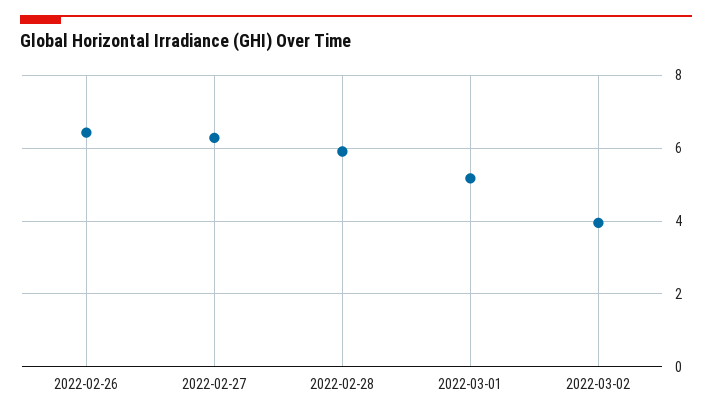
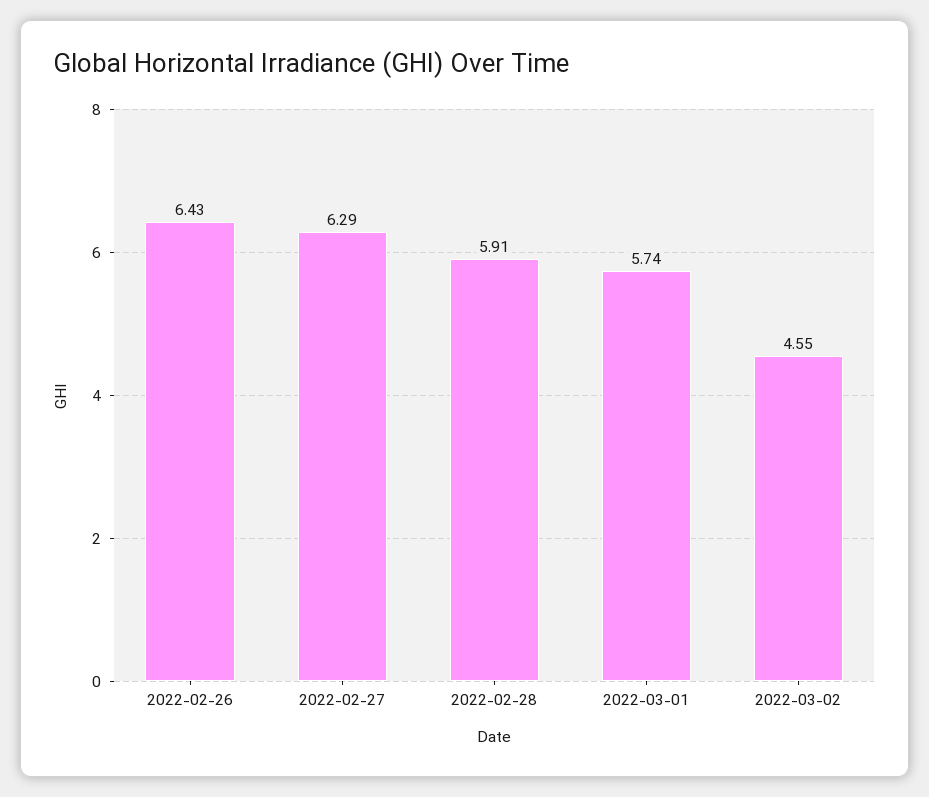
2022-03-01: 5.2 -> 5.74
2022-03-02: 4 -> 4.55

